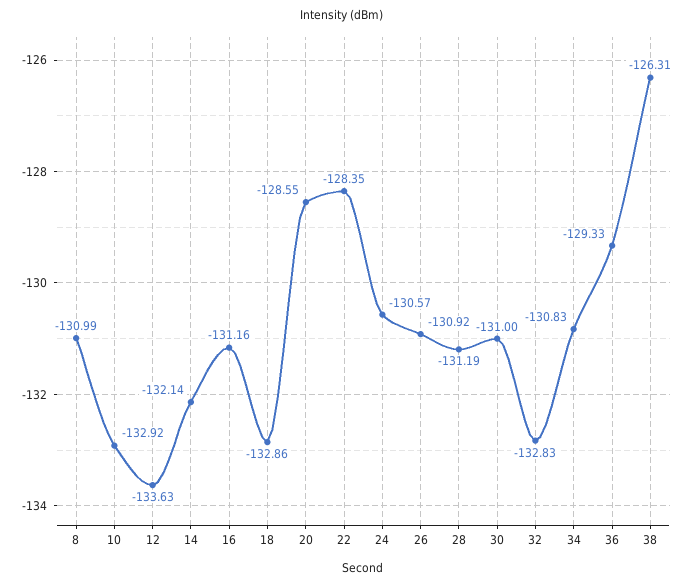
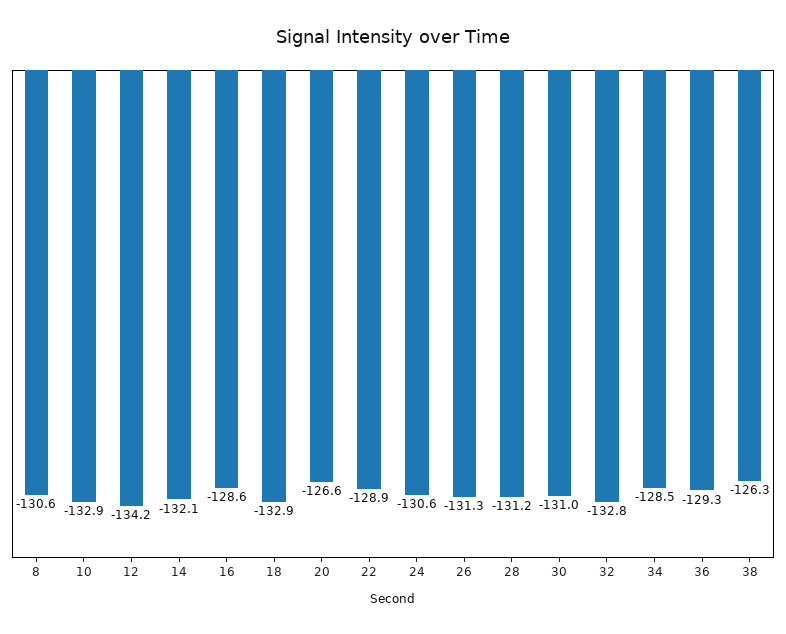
8: -130.99 -> -130.6
12: -133.63 -> -134.2
16: -131.16 -> -128.6
20: -128.55 -> -126.6
22: -128.35 -> -128.9
26: -130.92 -> -131.3
34: -130.83 -> -128.5

